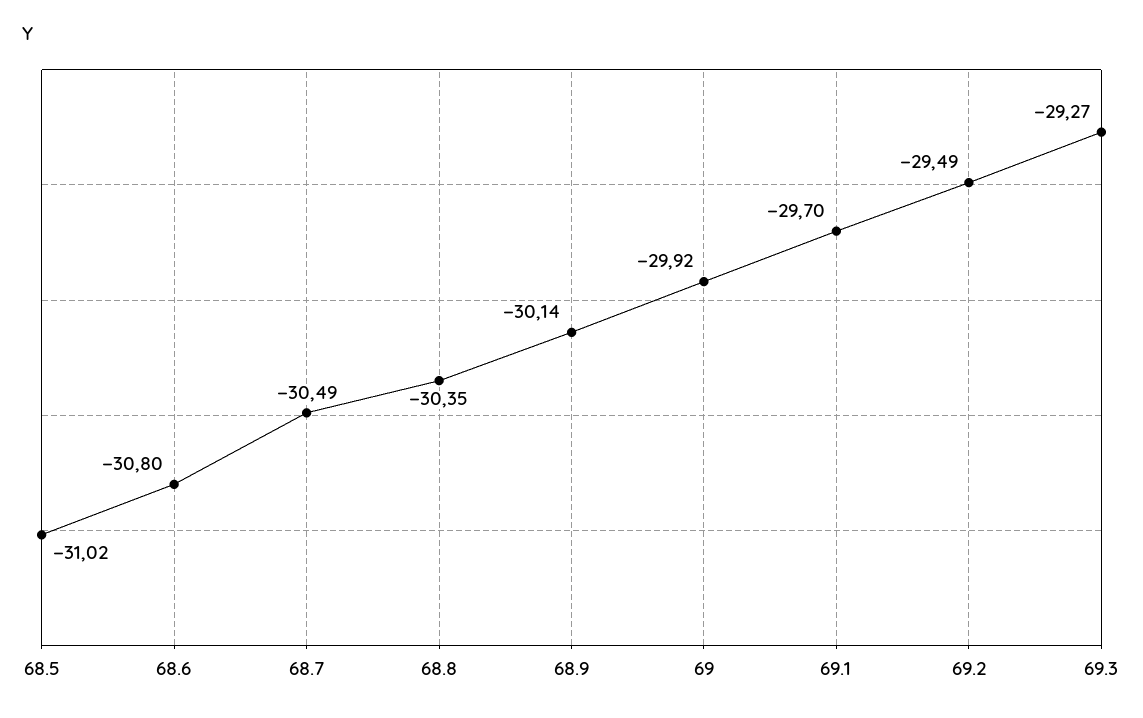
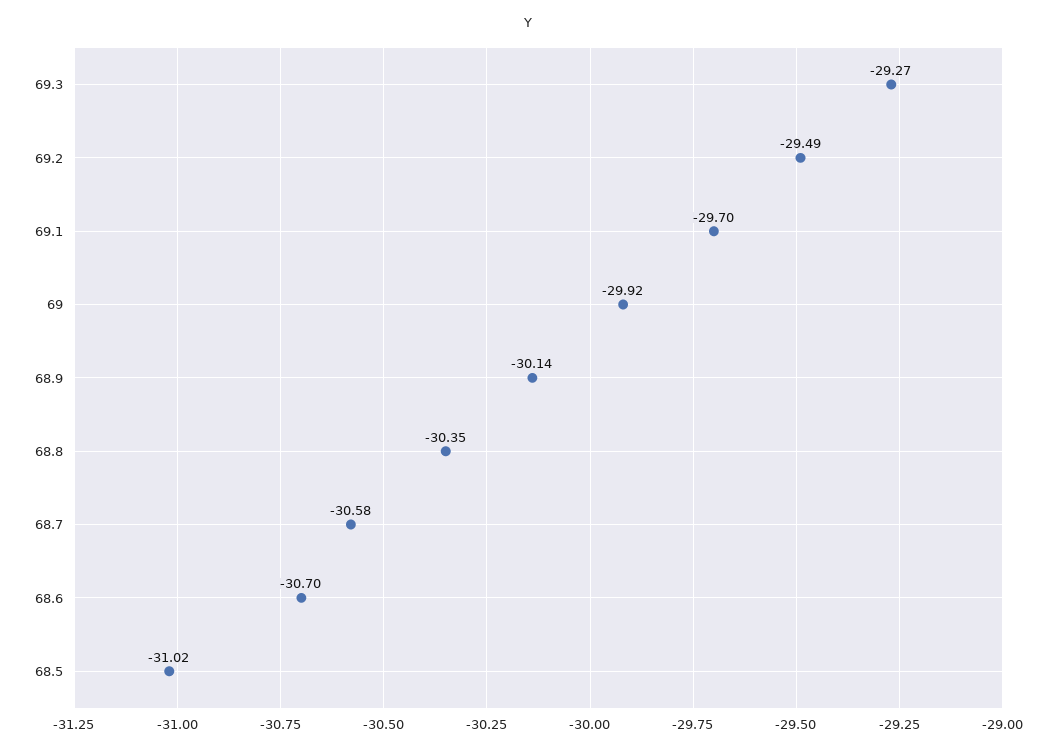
68.6: -30.8 -> -30.7
68.7: -30.49 -> -30.58

